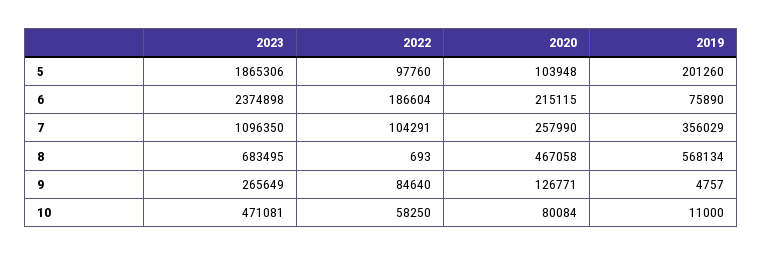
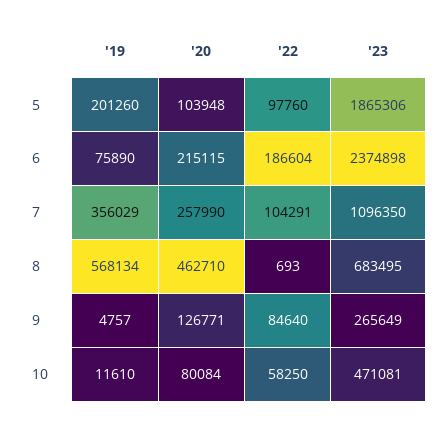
2020, 8: 467058 -> 462710
2019, 10: 11000 -> 11610

